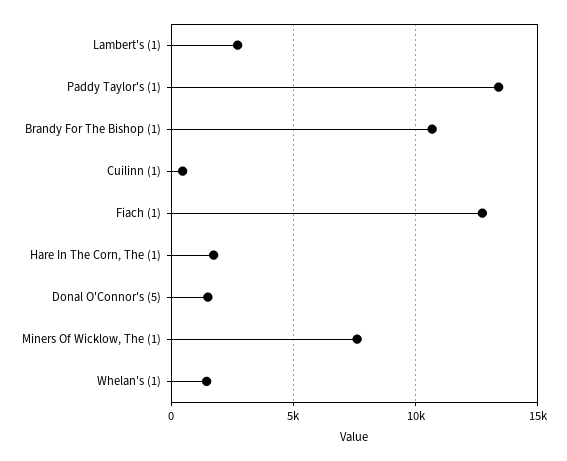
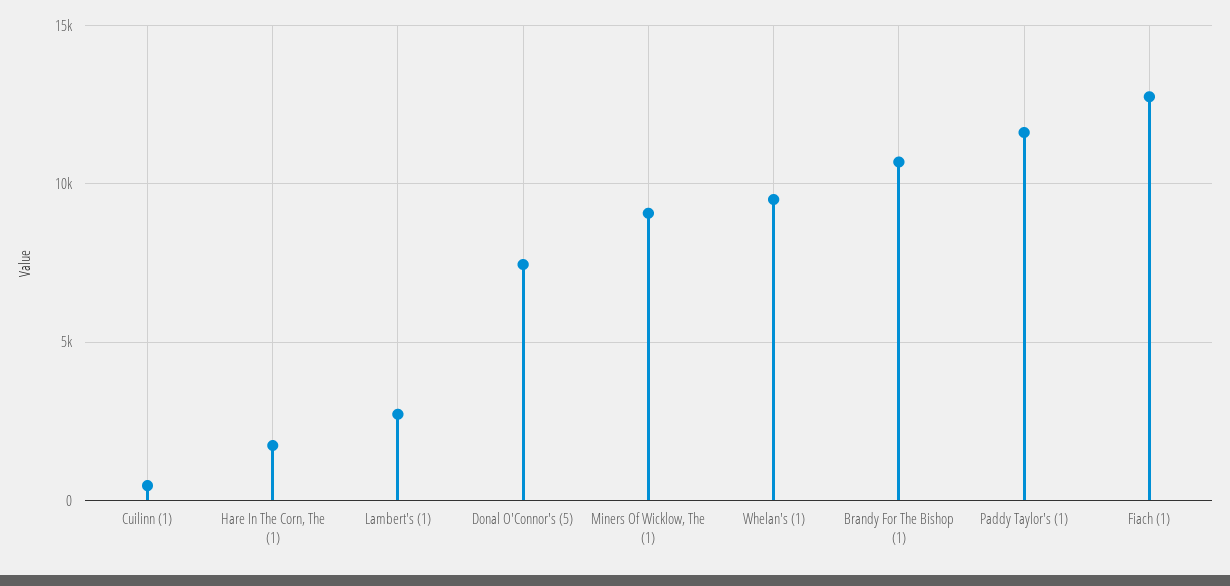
Paddy Taylor's (1): 13500 -> 11500
Donal O'Connor's (5): 1500 -> 7500
Miners Of Wicklow, The (1): 7500 -> 9000
Whelan's (1): 1500 -> 9500

